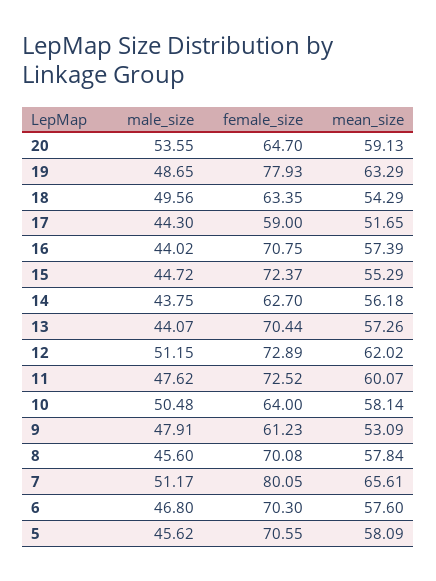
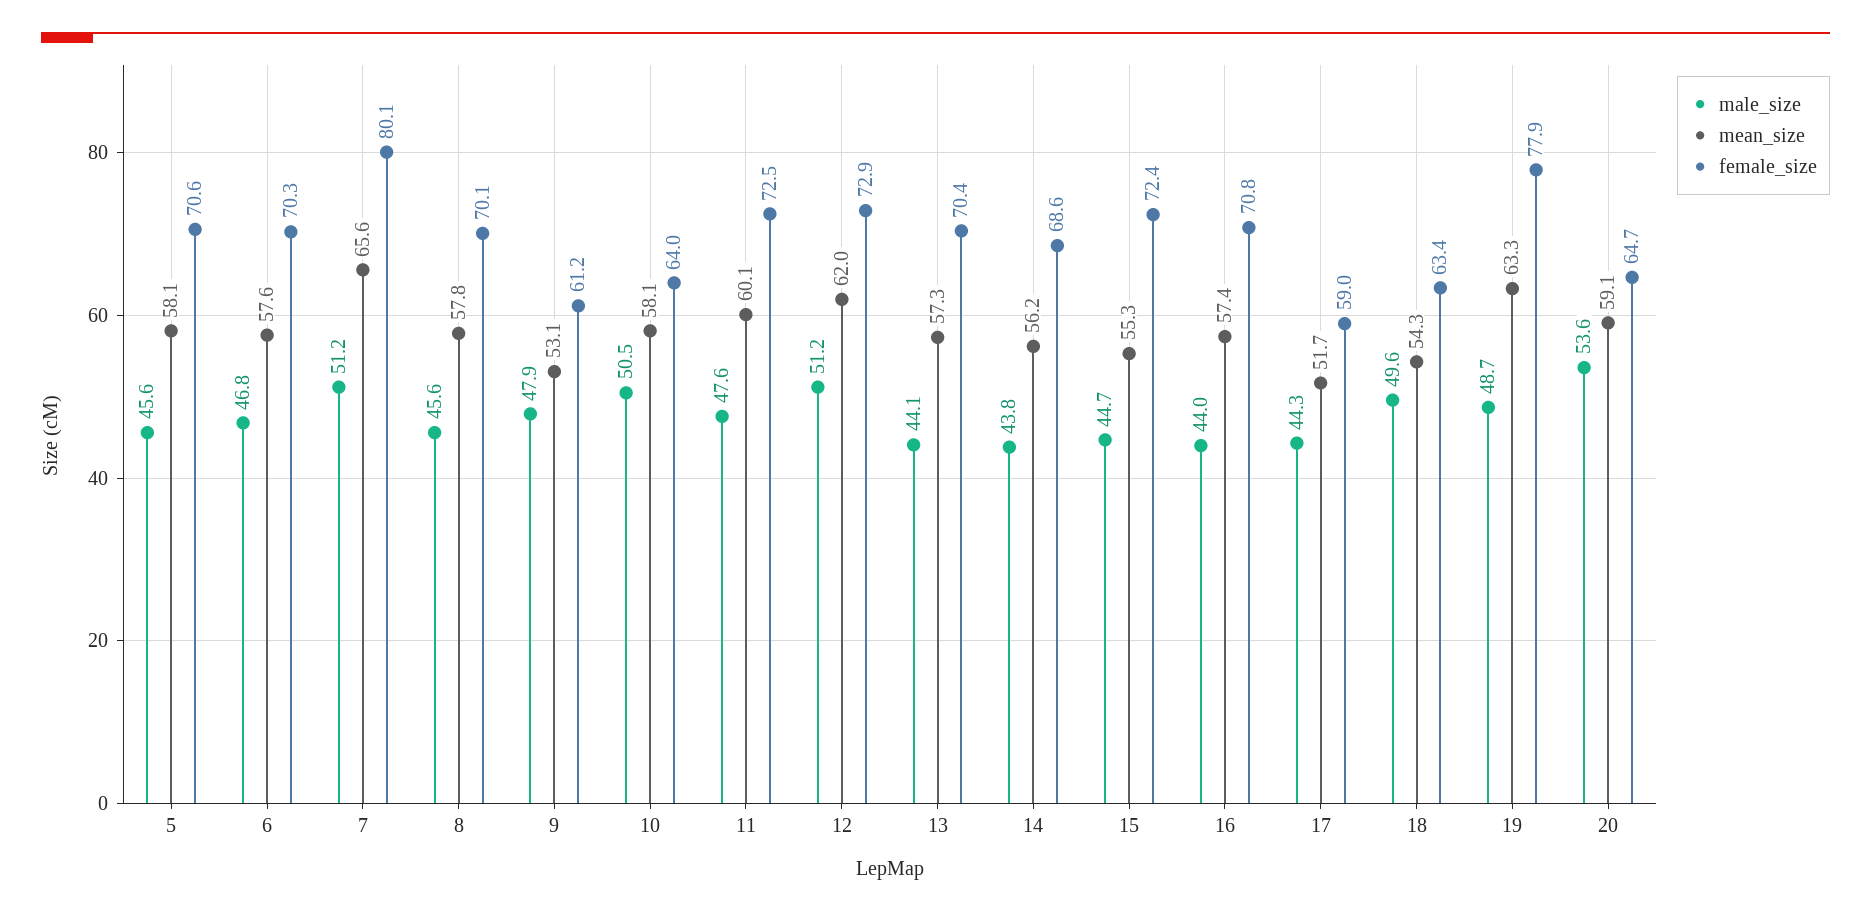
female_size, 14: 62.7 -> 68.6

